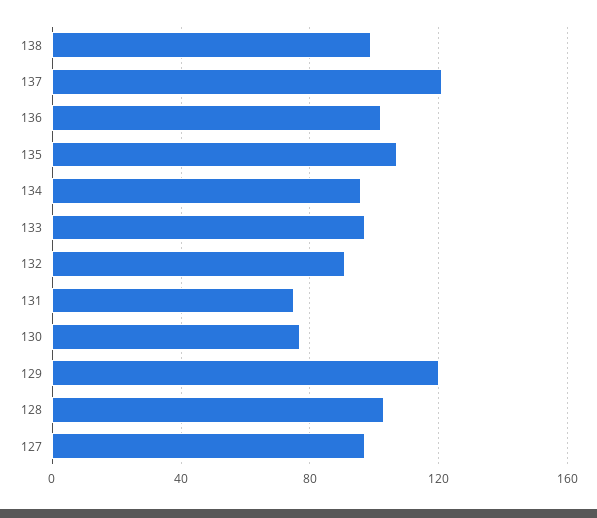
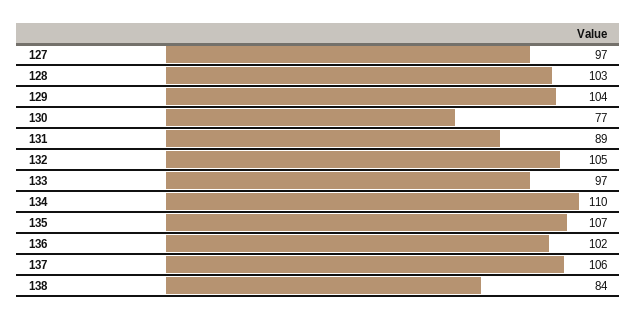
138: 100 -> 84
137: 120 -> 106
134: 95 -> 110
132: 90 -> 105
131: 75 -> 89
129: 120 -> 104

